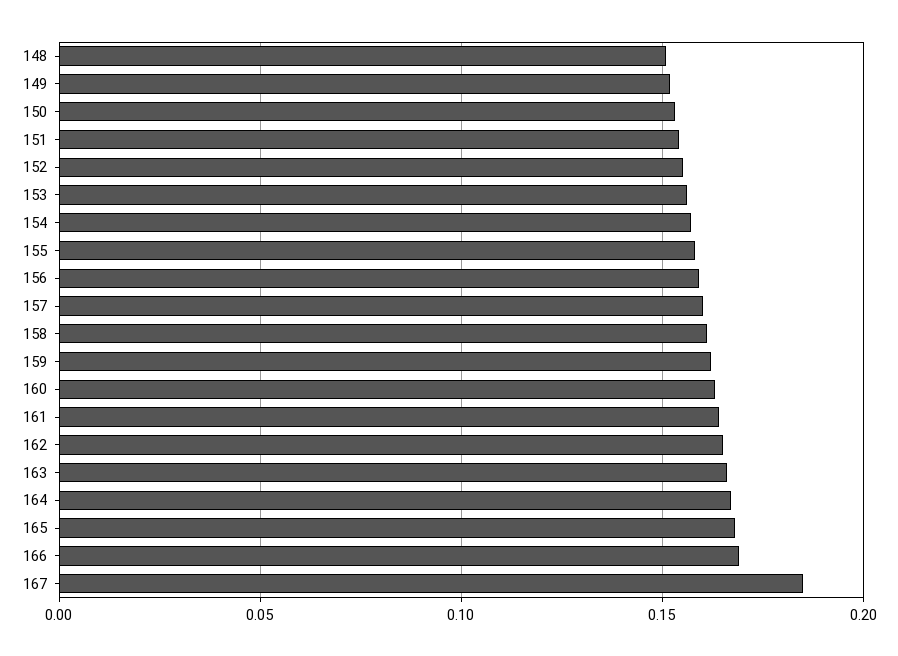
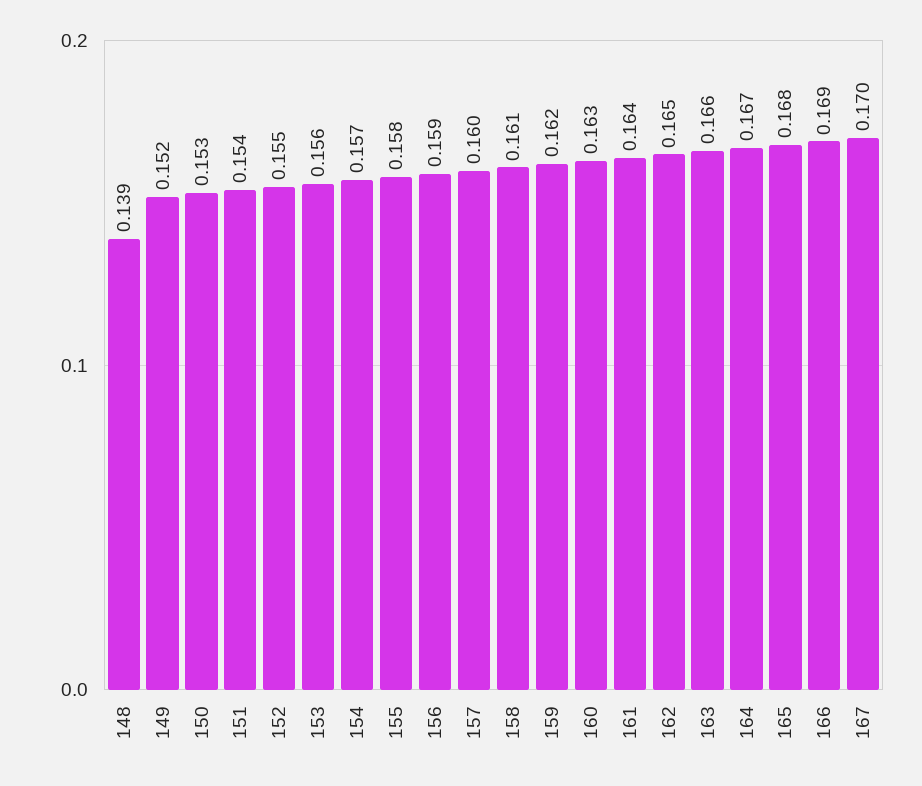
148: 0.15 -> 0.139
167: 0.185 -> 0.17

